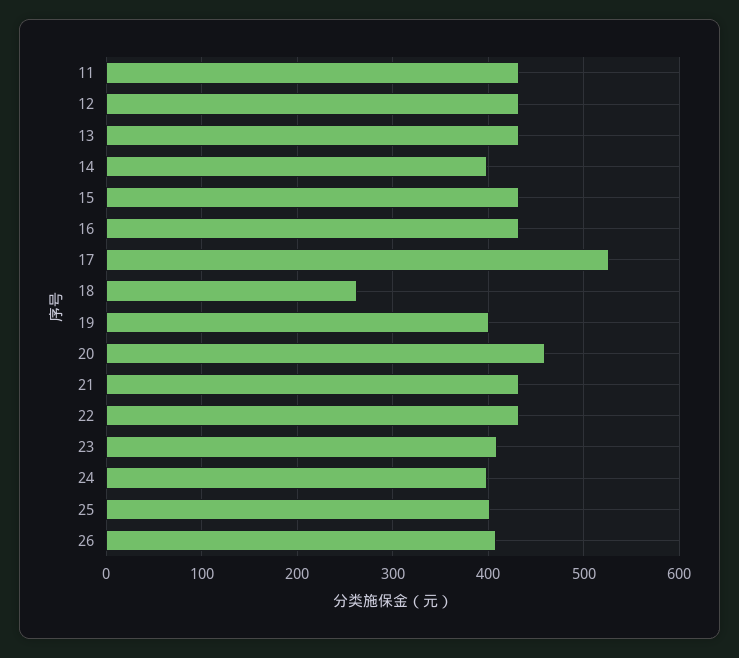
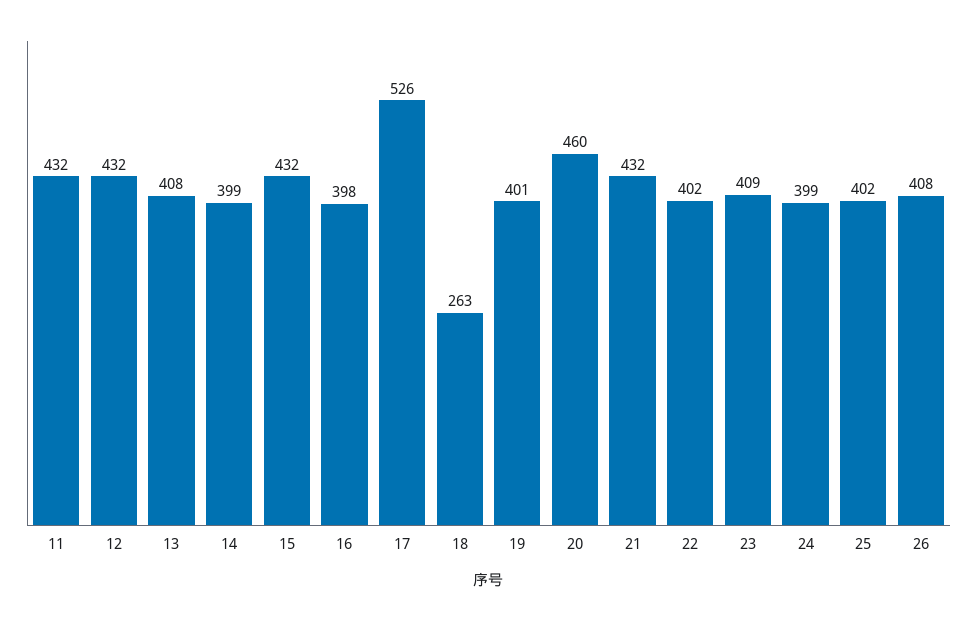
13: 430 -> 408
16: 430 -> 398
22: 430 -> 402

